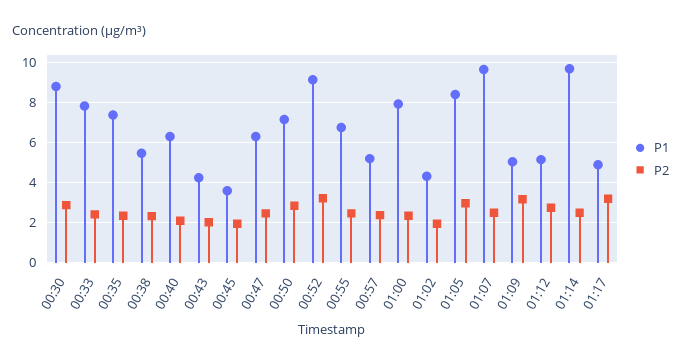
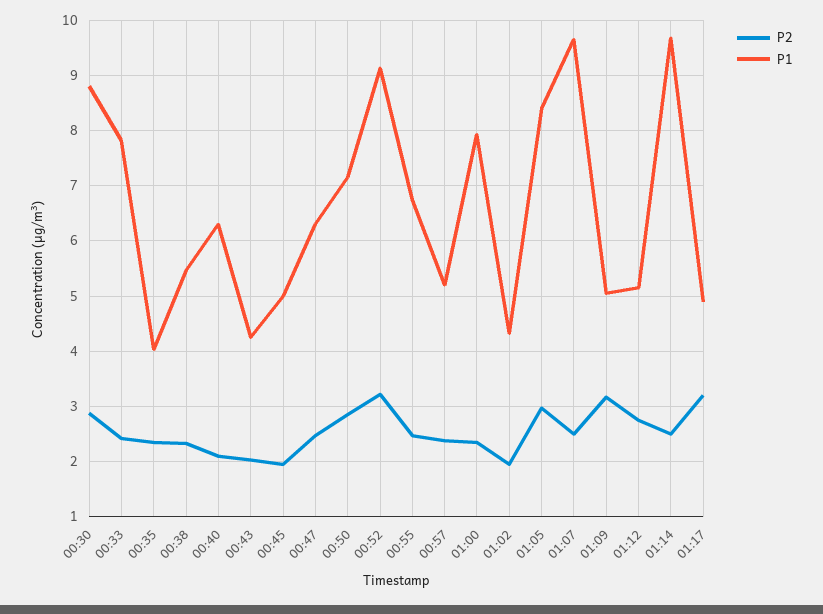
P1, 00:35: 7.5 -> 4
P1, 00:45: 3.5 -> 5

